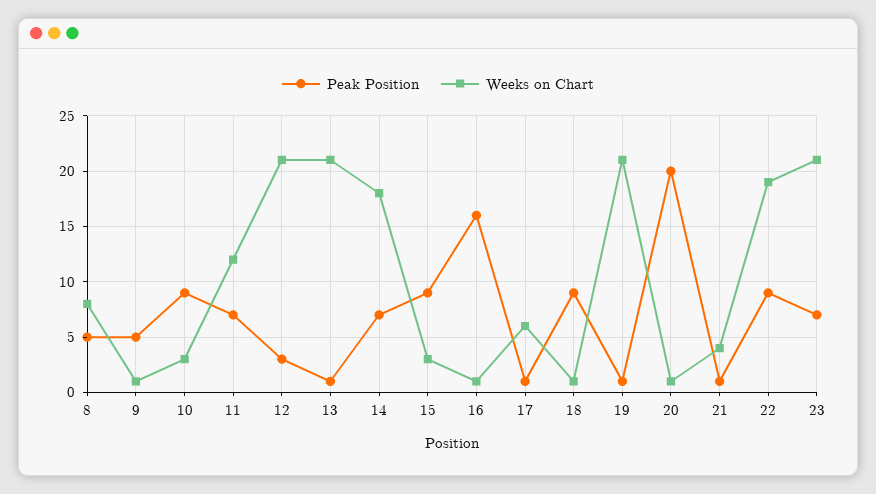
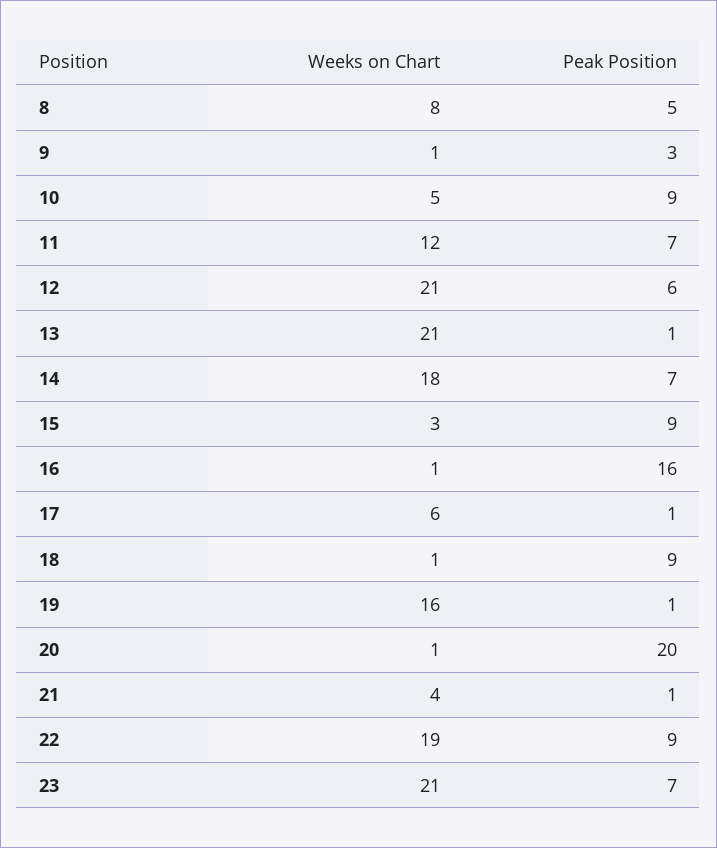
Peak Position, 9: 5 -> 3
Weeks on Chart, 10: 3 -> 5
Peak Position, 12: 3 -> 6
Weeks on Chart, 19: 21 -> 16

